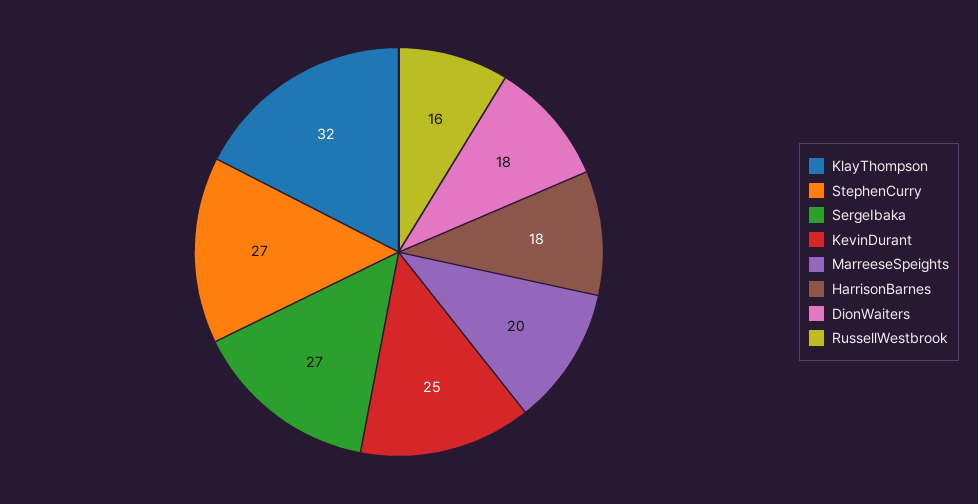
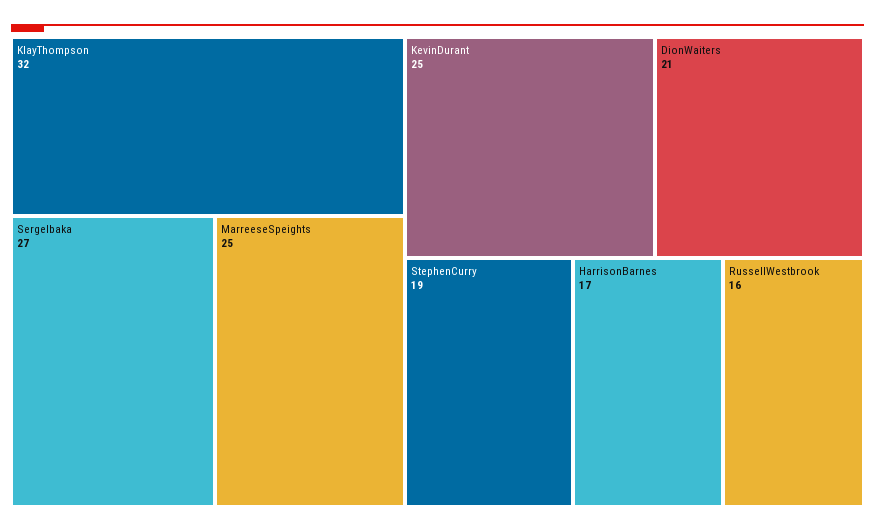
StephenCurry: 27 -> 19
MarreeseSpeights: 20 -> 25
HarrisonBarnes: 18 -> 17
DionWaiters: 18 -> 21

